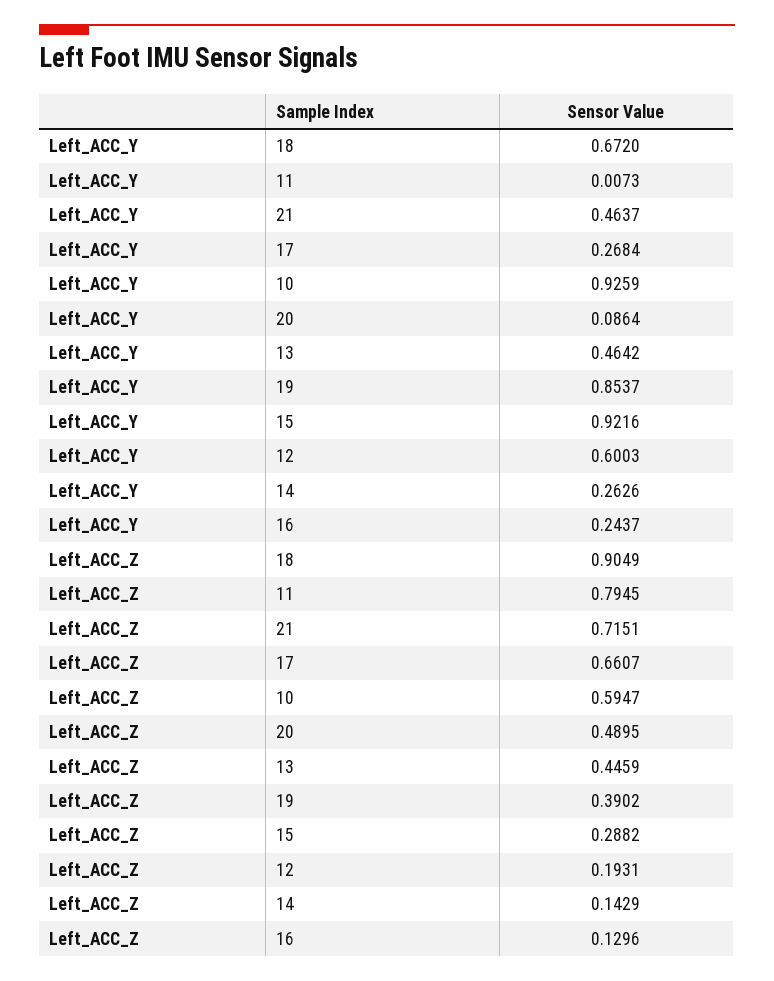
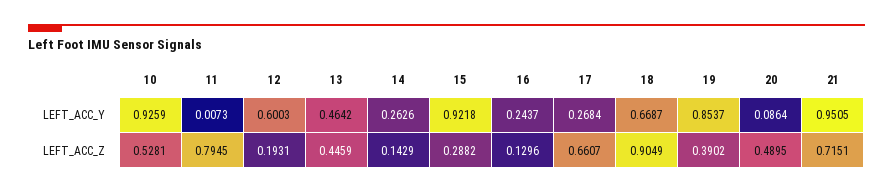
Left_ACC_Y, 18: 0.672 -> 0.6687
Left_ACC_Y, 21: 0.4637 -> 0.9505
Left_ACC_Y, 15: 0.9216 -> 0.9218
Left_ACC_Z, 10: 0.5947 -> 0.5281

